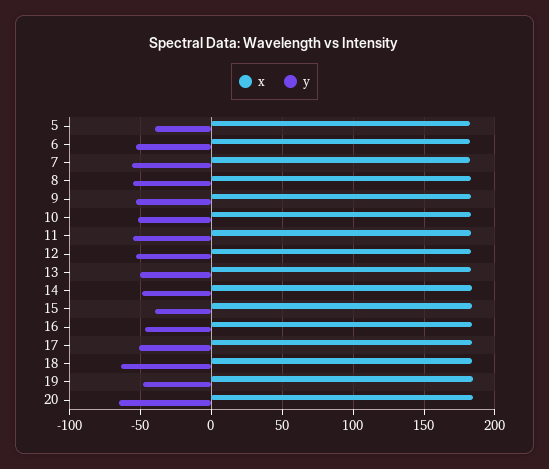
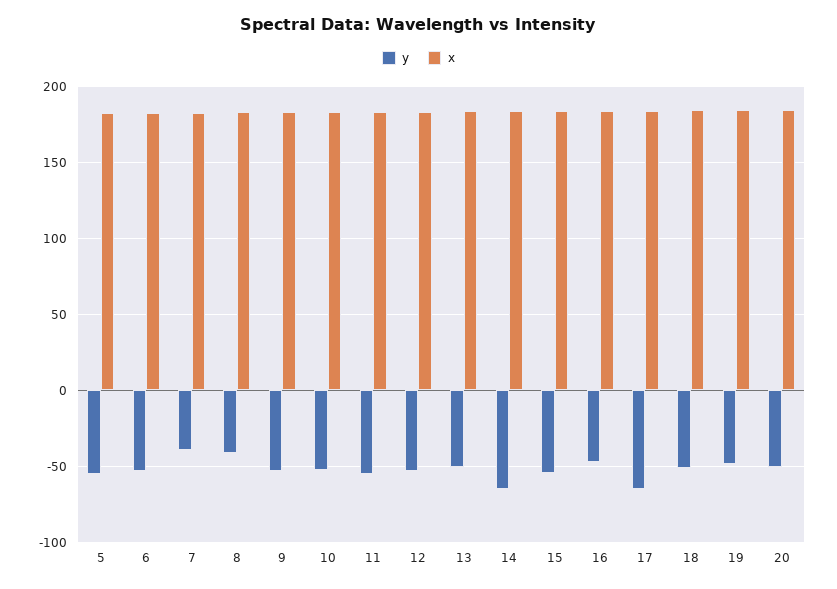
y, 5: -40 -> -55
y, 7: -55 -> -40
y, 8: -55 -> -40
y, 14: -50 -> -65
y, 15: -40 -> -55
y, 17: -50 -> -65
y, 18: -65 -> -50
y, 20: -65 -> -50

